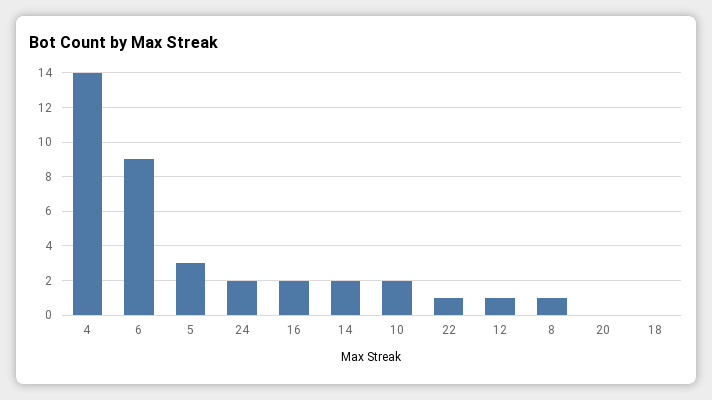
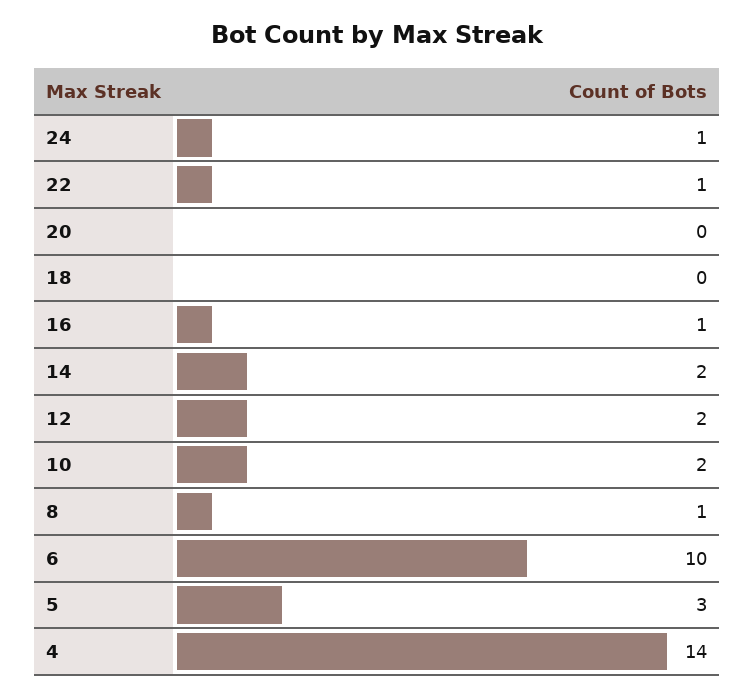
6: 9 -> 10
24: 2 -> 1
16: 2 -> 1
12: 1 -> 2

